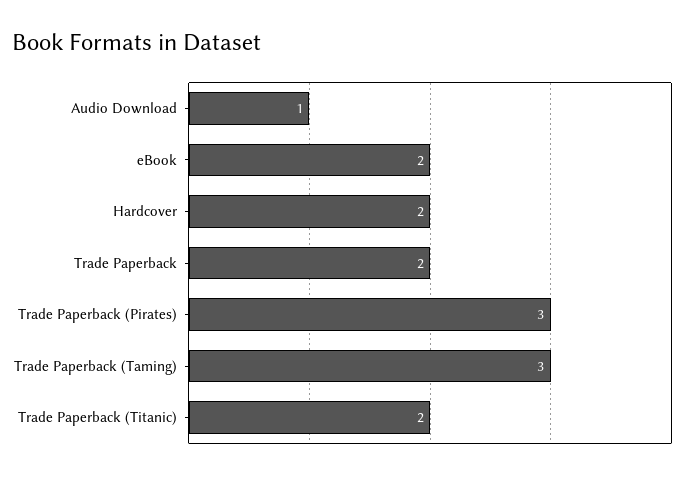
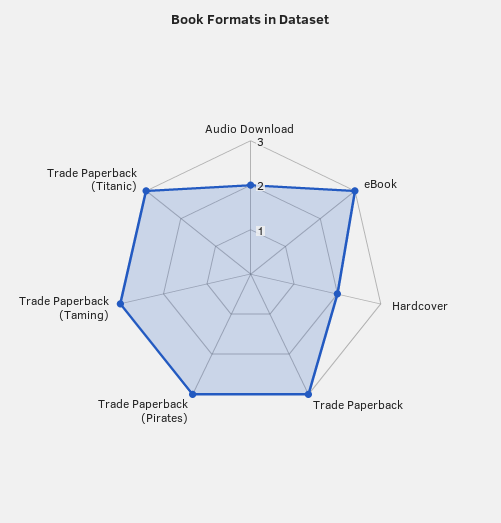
Audio Download: 1 -> 2
eBook: 2 -> 3
Trade Paperback: 2 -> 3
Trade Paperback (Titanic): 2 -> 3

